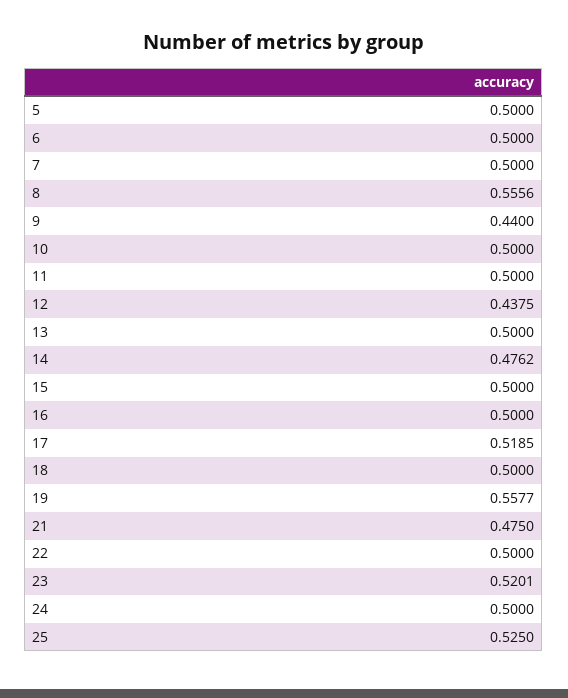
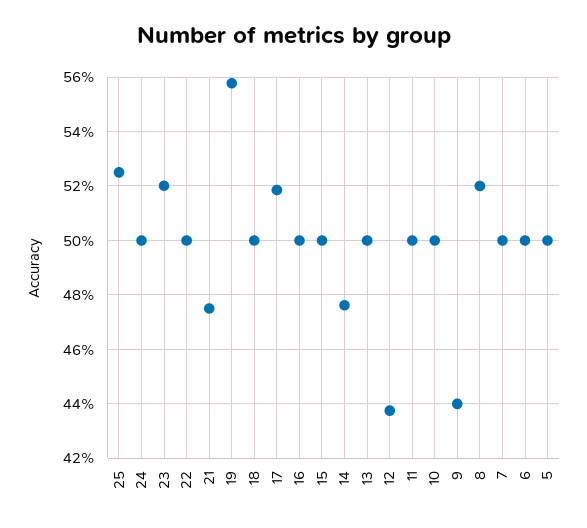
8: 0.5556 -> 0.52

